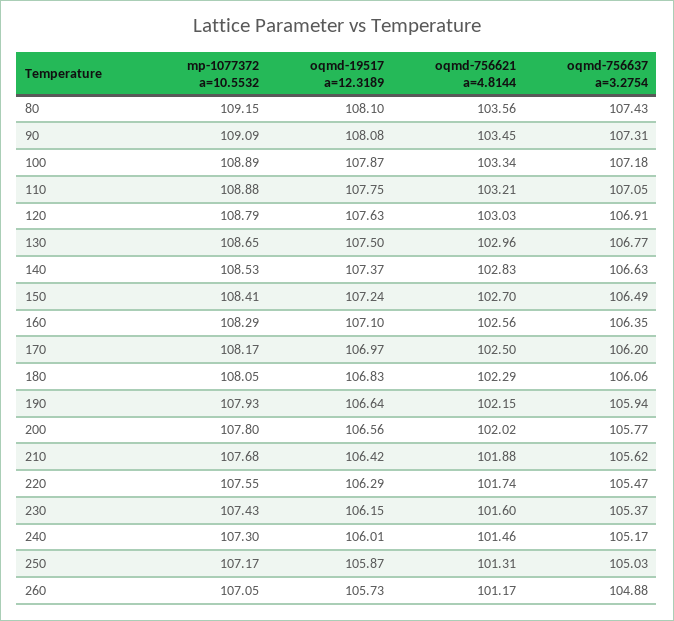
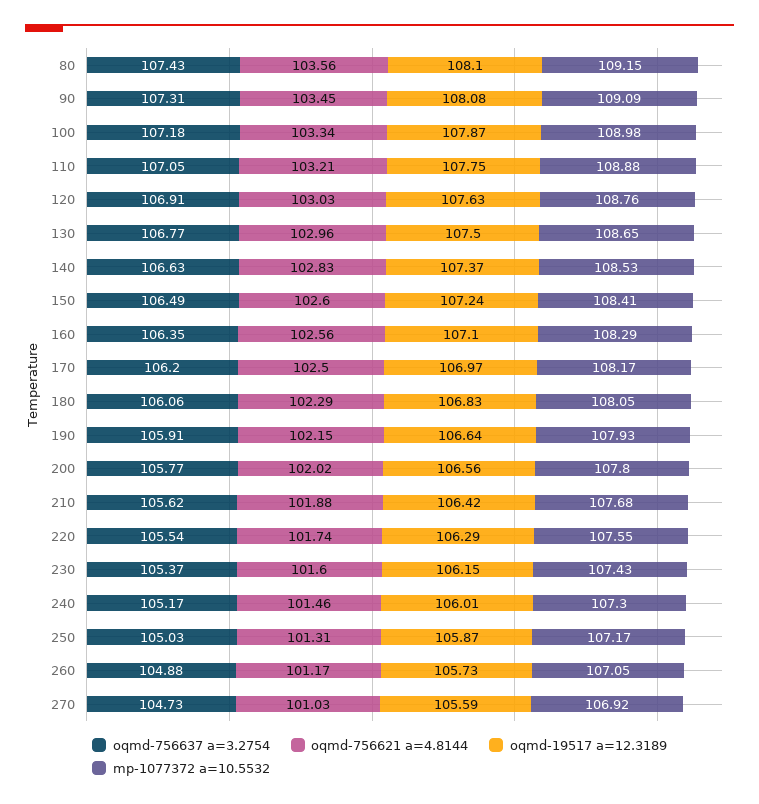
mp-1077372 a=10.5532, 100: 108.89 -> 108.98
mp-1077372 a=10.5532, 120: 108.79 -> 108.76
oqmd-756621 a=4.8144, 150: 102.7 -> 102.6
oqmd-756637 a=3.2754, 190: 105.94 -> 105.91
oqmd-756637 a=3.2754, 220: 105.47 -> 105.54
oqmd-756637 a=3.2754, 270: none -> 104.73
oqmd-756621 a=4.8144, 270: none -> 101.03
oqmd-19517 a=12.3189, 270: none -> 105.59
mp-1077372 a=10.5532, 270: none -> 106.92

